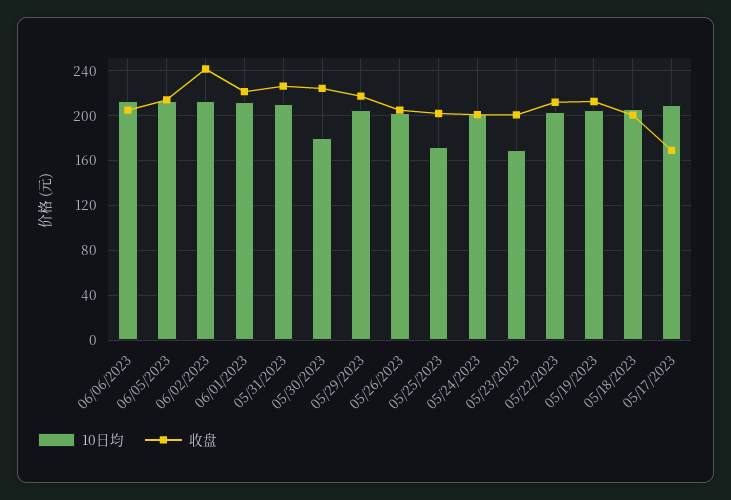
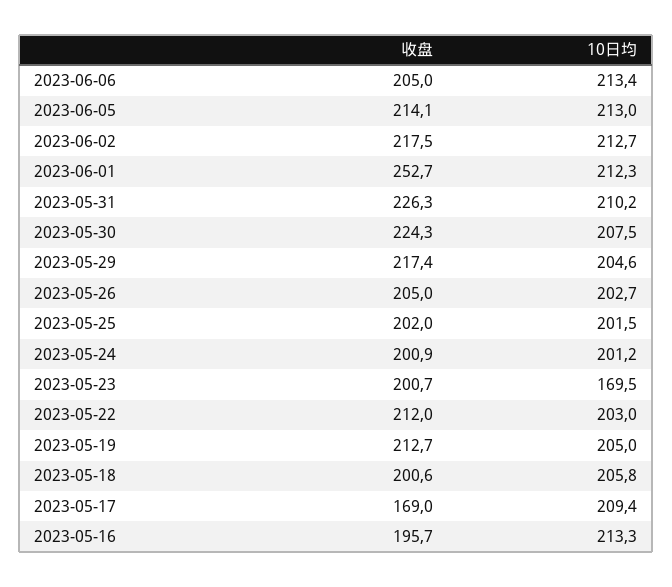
收盘, 06/02/2023: 240 -> 217.5
收盘, 06/01/2023: 220 -> 252.7
10日均, 05/30/2023: 180 -> 207.5
10日均, 05/25/2023: 170 -> 201.5
收盘, 2023-05-16: none -> 195.7
10日均, 2023-05-16: none -> 213.3

